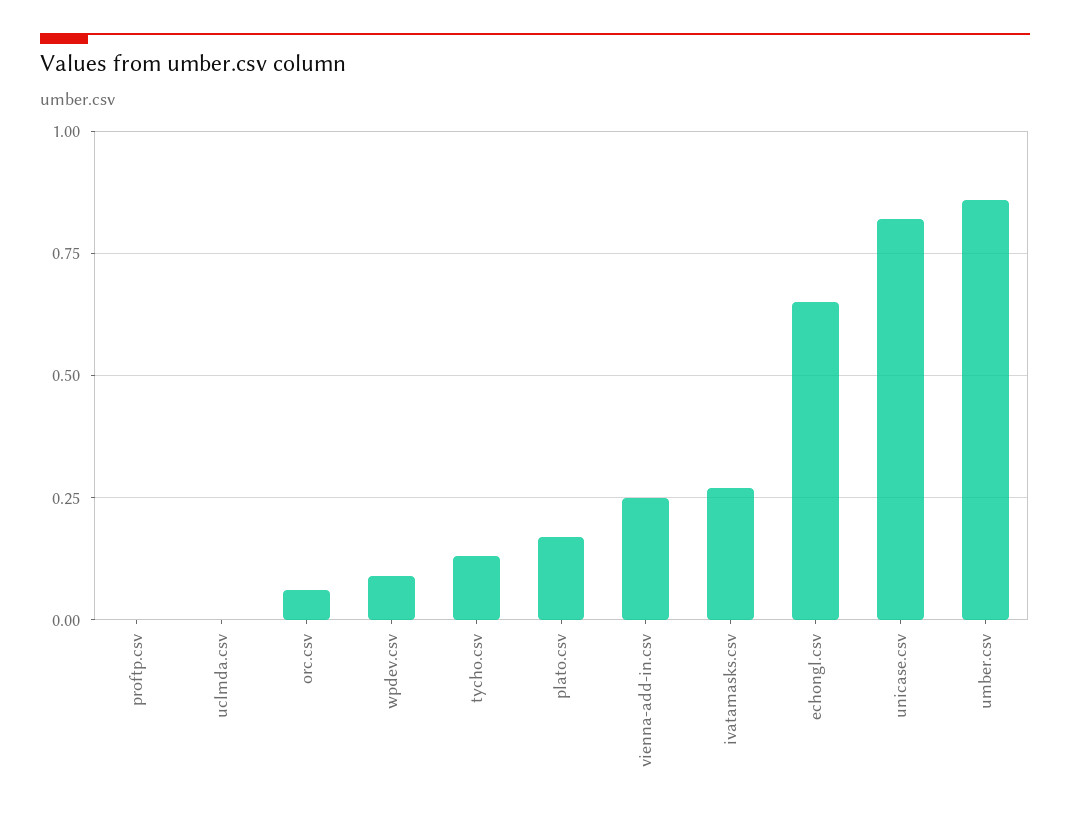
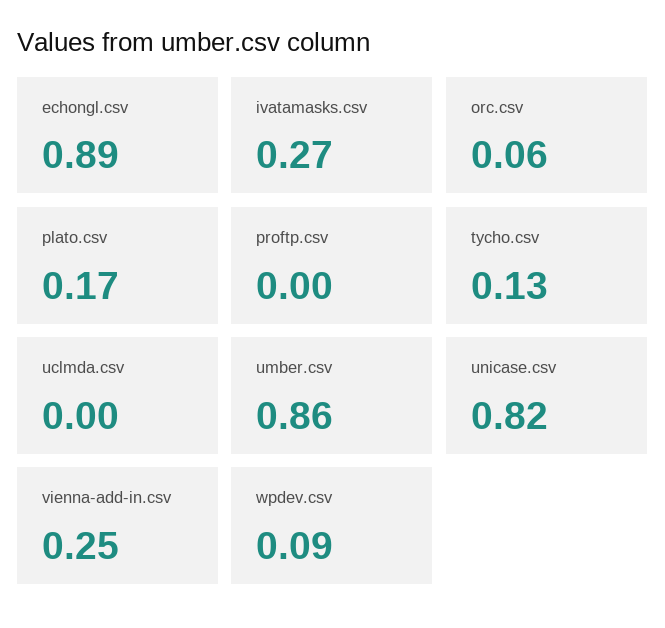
echongl.csv: 0.65 -> 0.89

